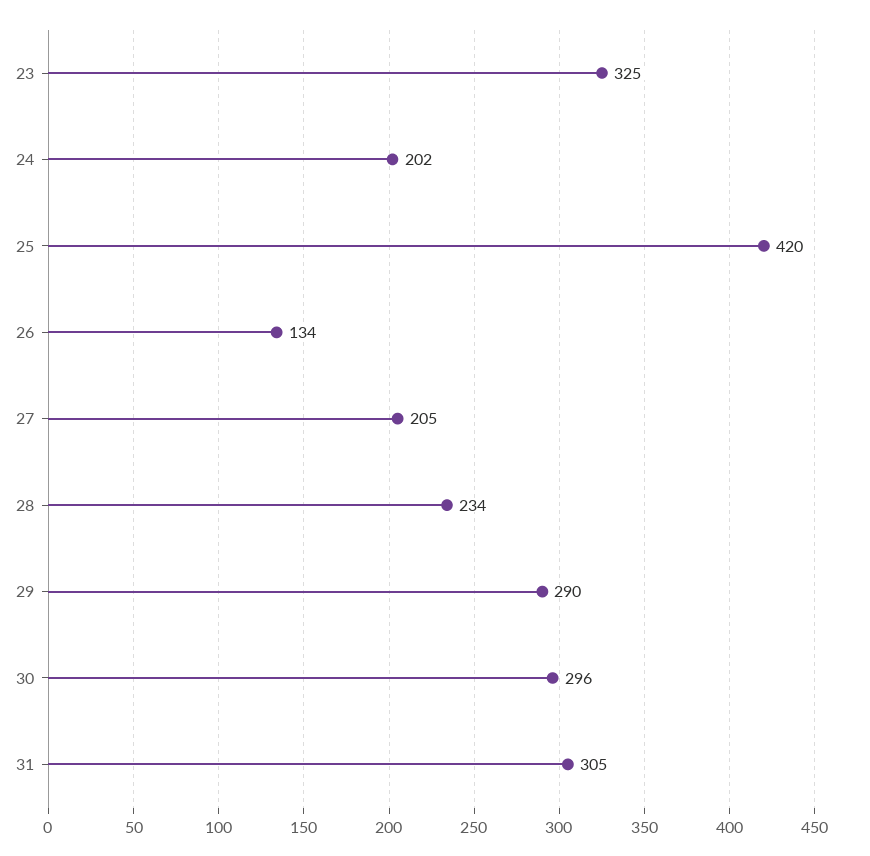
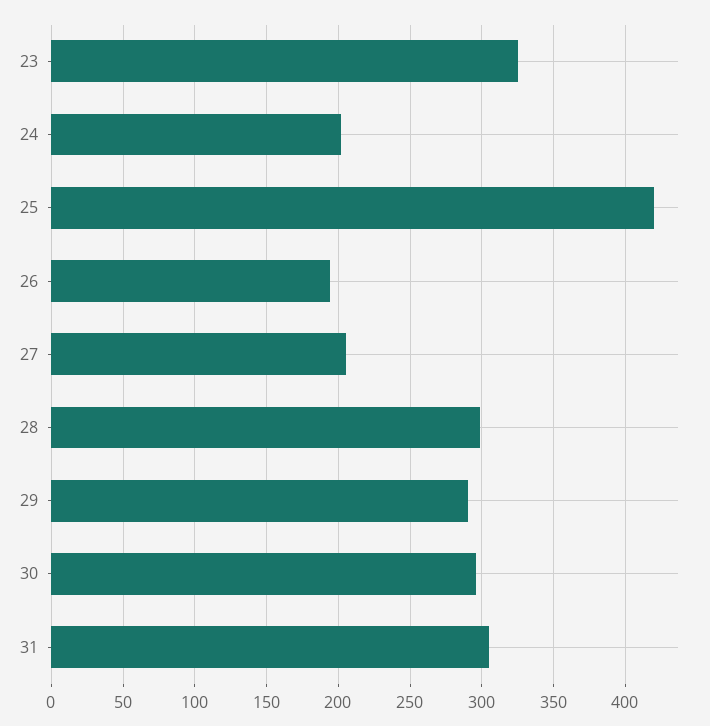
26: 134 -> 195
28: 234 -> 300

